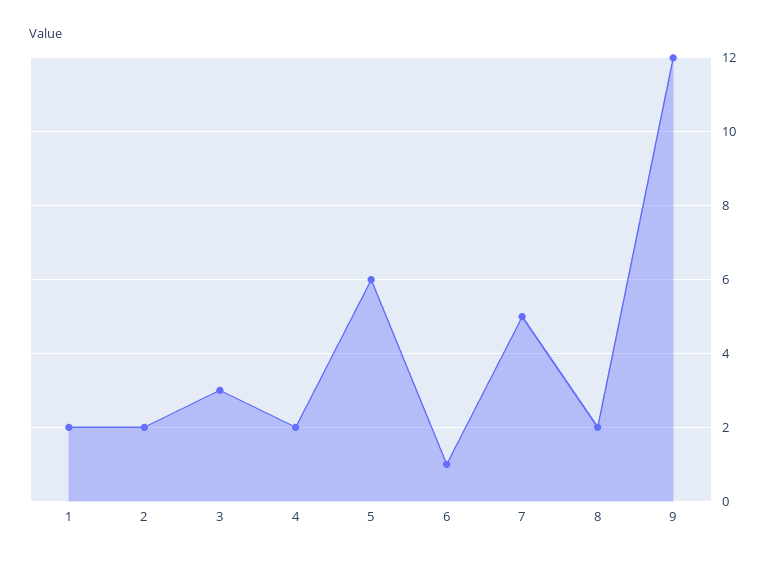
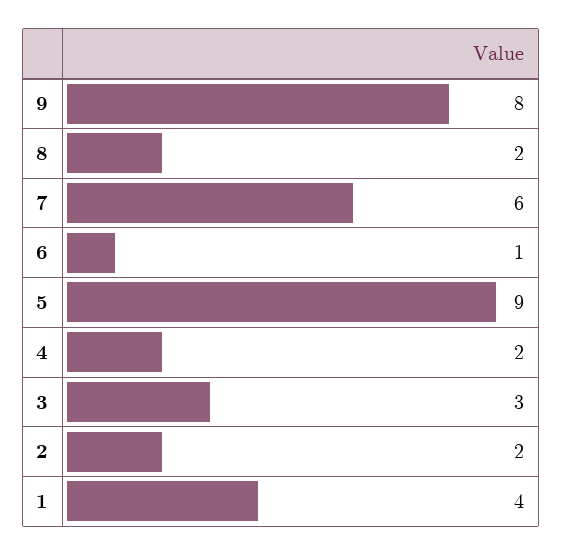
1: 2 -> 4
5: 6 -> 9
7: 5 -> 6
9: 12 -> 8

